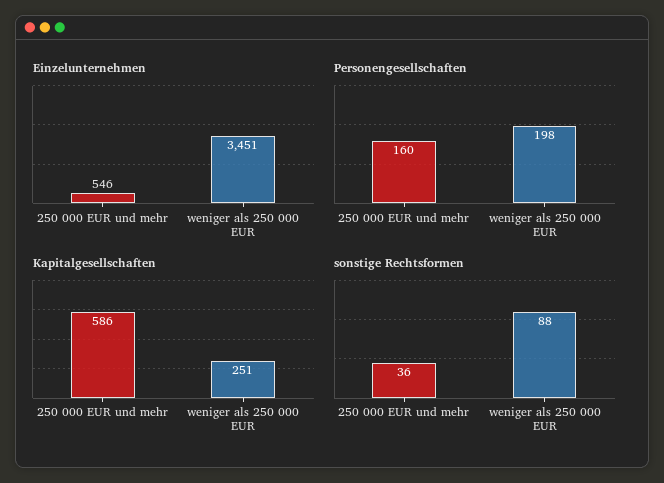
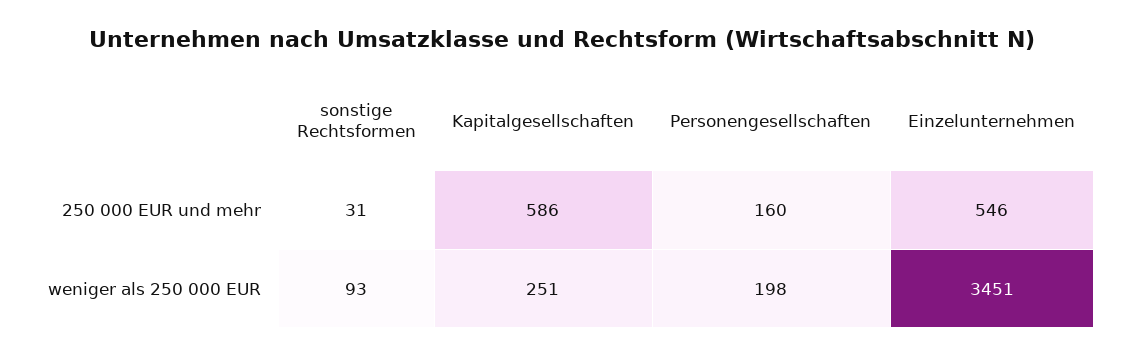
sonstige Rechtsformen, 250 000 EUR und mehr: 36 -> 31
sonstige Rechtsformen, weniger als 250 000 EUR: 88 -> 93

